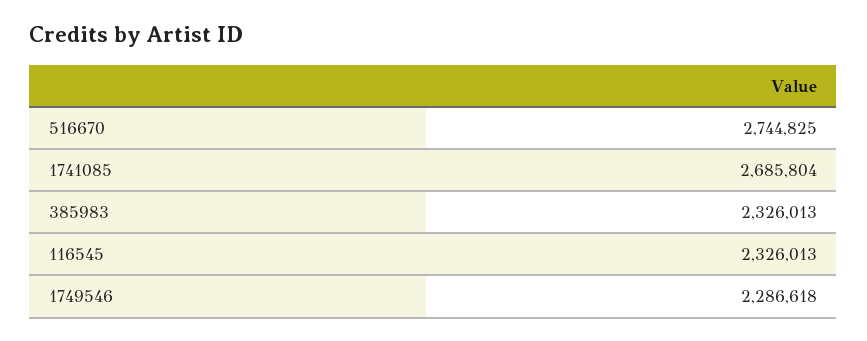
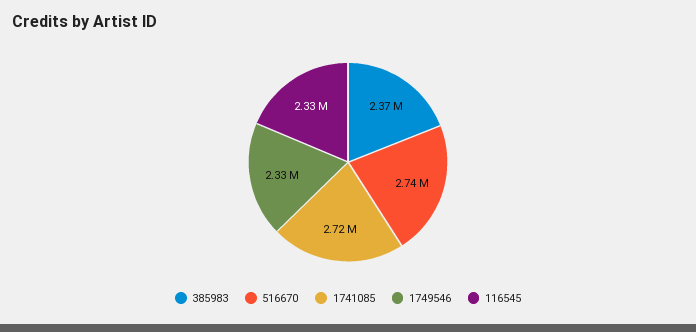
1741085: 2685804 -> 2720000
385983: 2326013 -> 2370000
1749546: 2286618 -> 2330000

